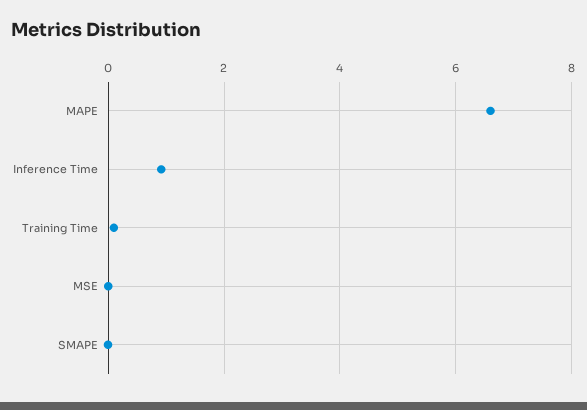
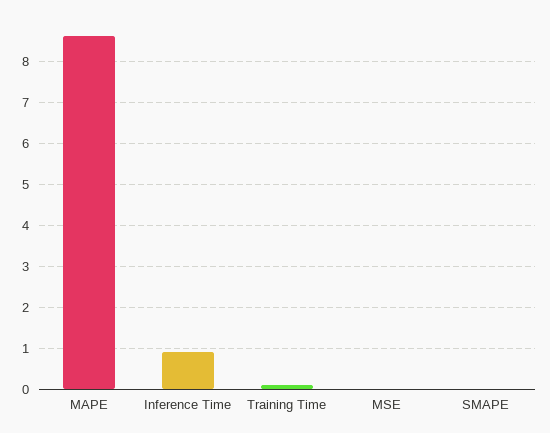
MAPE: 6.6 -> 8.6

